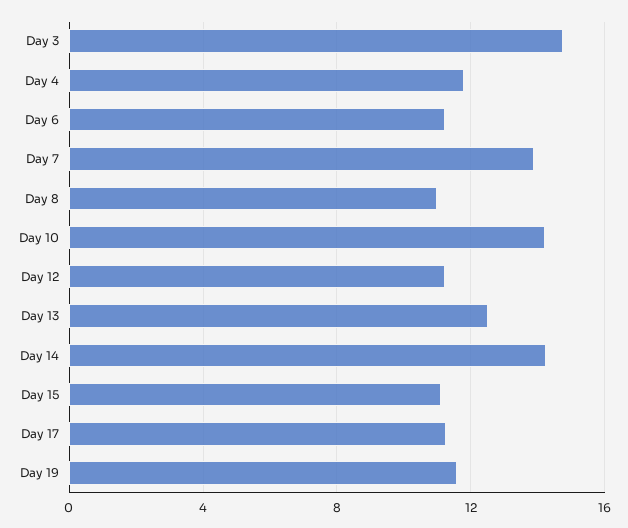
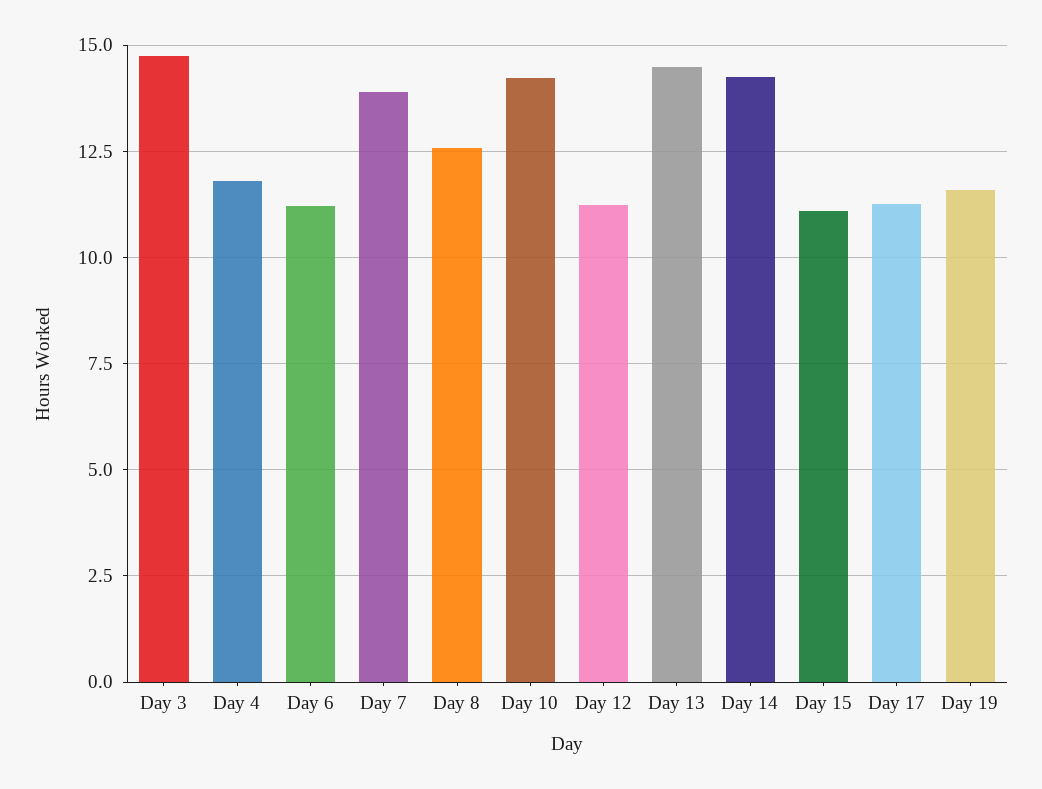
Day 8: 11 -> 12.5
Day 13: 12.5 -> 14.5

